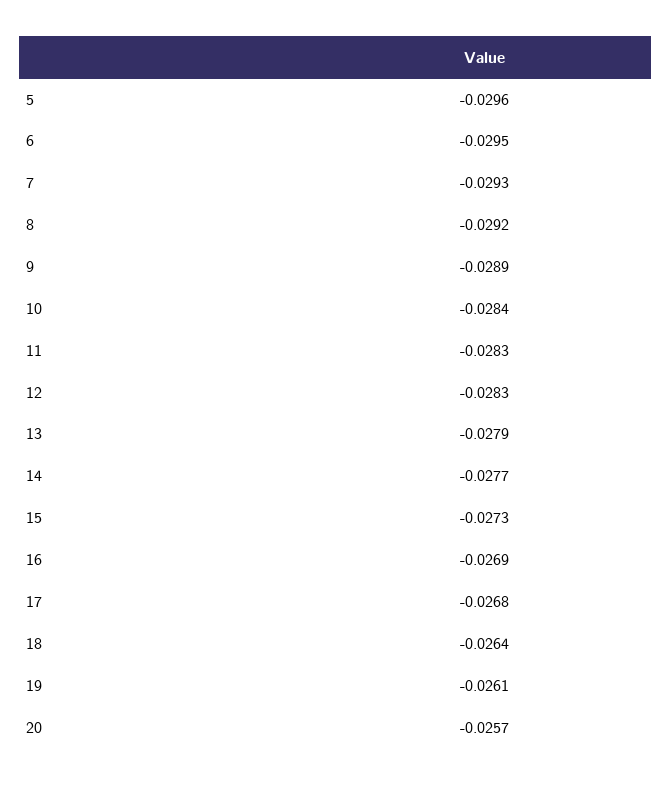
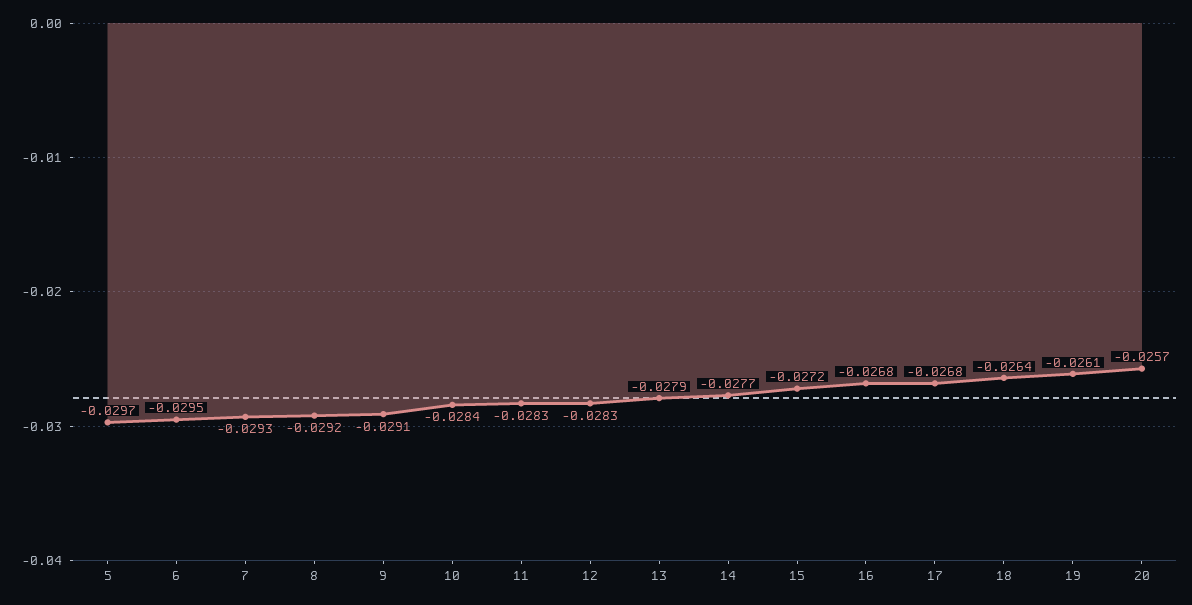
5: -0.0296 -> -0.0297
9: -0.0289 -> -0.0291
15: -0.0273 -> -0.0272
16: -0.0269 -> -0.0268

